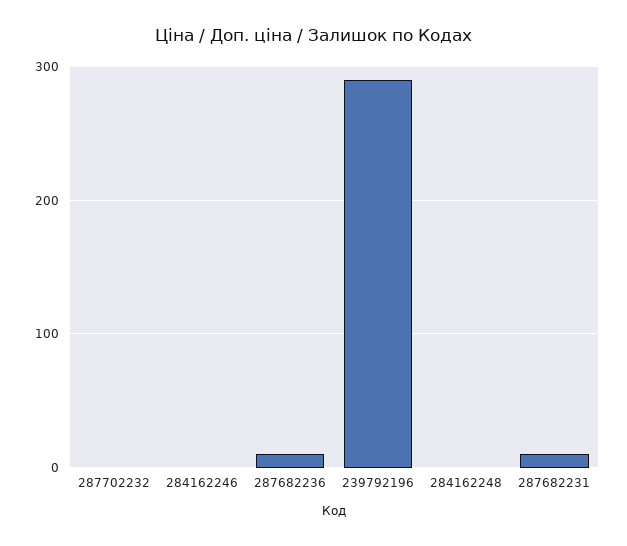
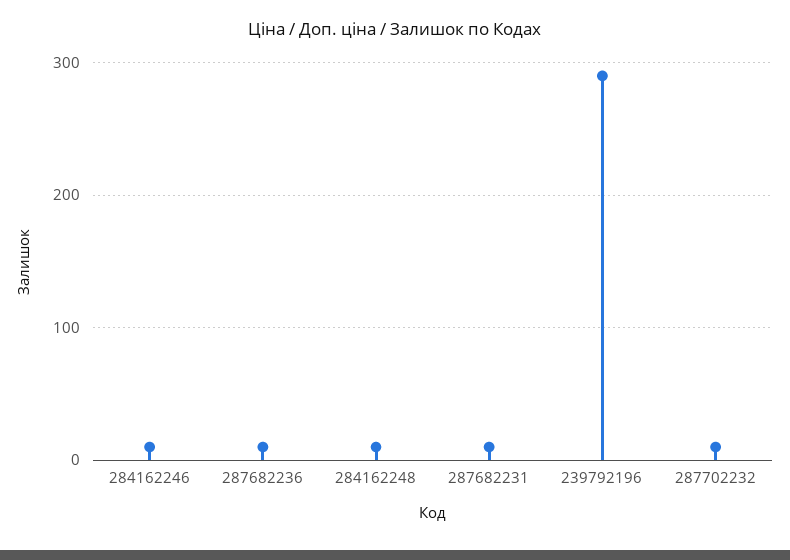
287702232: 0 -> 10
284162246: 0 -> 10
284162248: 0 -> 10

